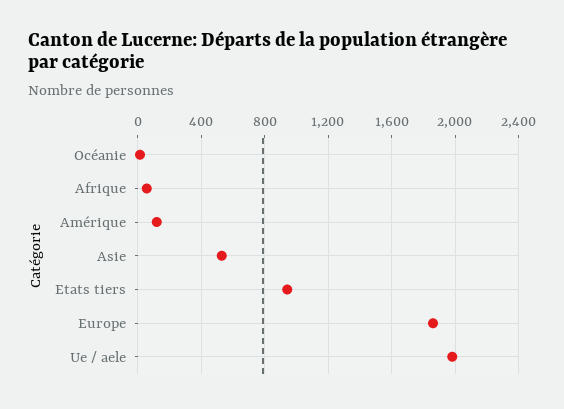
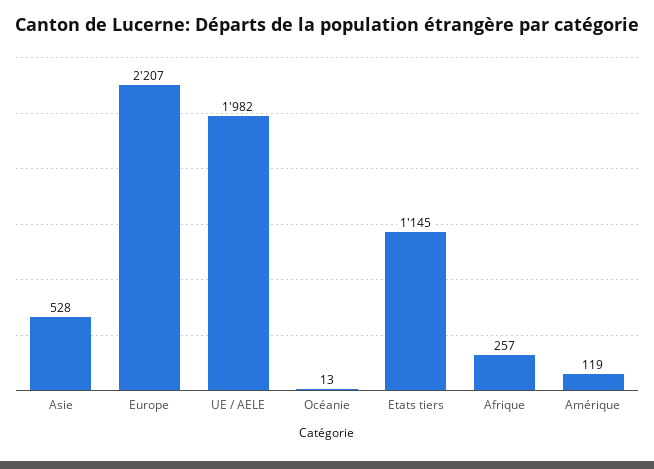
Afrique: 50 -> 257
Etats tiers: 950 -> 1145
Europe: 1850 -> 2207

